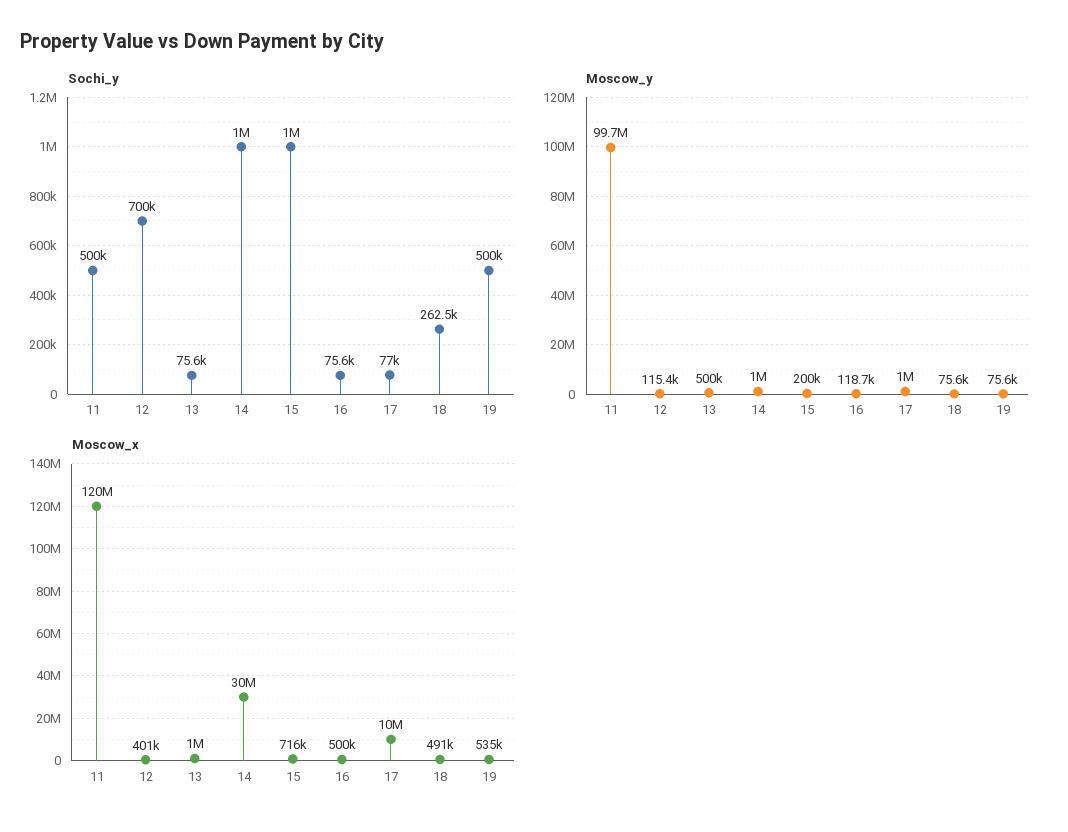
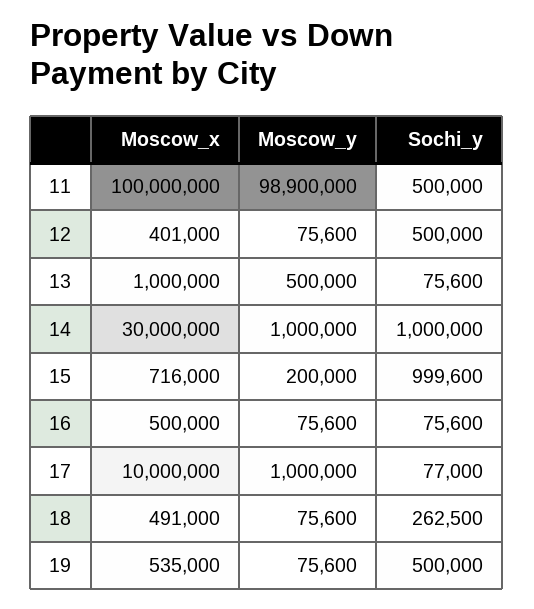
Sochi_y, 12: 700000 -> 500000
Sochi_y, 15: 1000000 -> 999600
Moscow_y, 11: 99700000 -> 98900000
Moscow_y, 12: 115400 -> 75600
Moscow_y, 16: 118700 -> 75600
Moscow_x, 11: 120000000 -> 100000000

